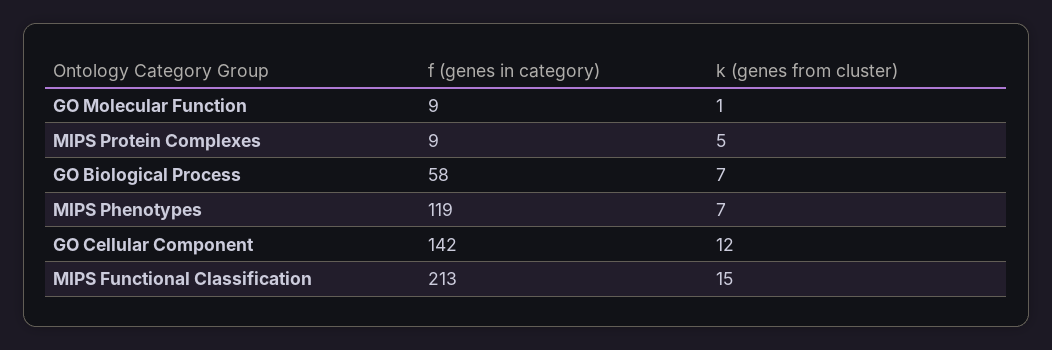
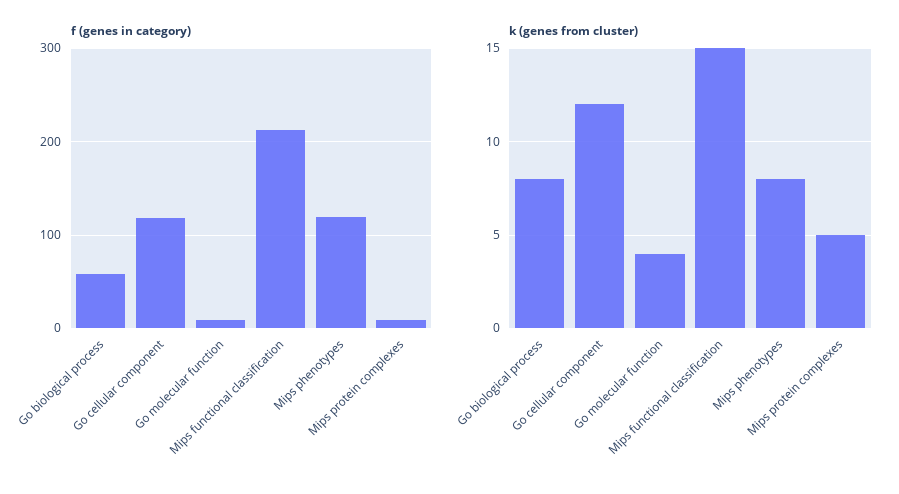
k (genes from cluster), GO Molecular Function: 1 -> 4
k (genes from cluster), GO Biological Process: 7 -> 8
k (genes from cluster), MIPS Phenotypes: 7 -> 8
f (genes in category), GO Cellular Component: 142 -> 120

